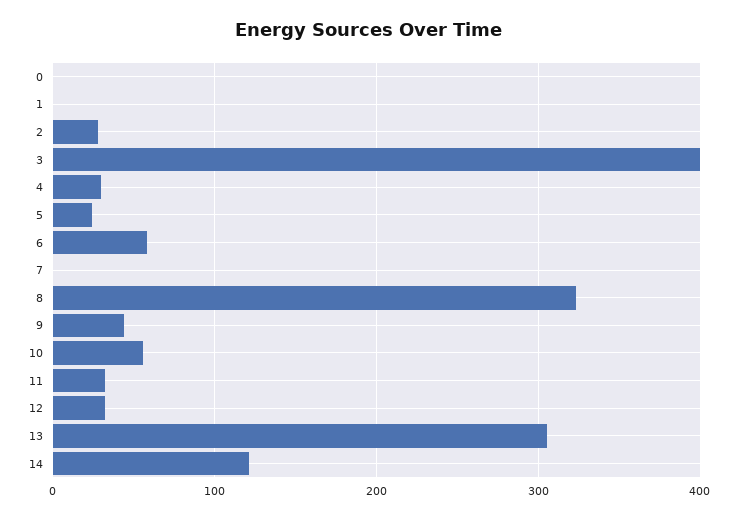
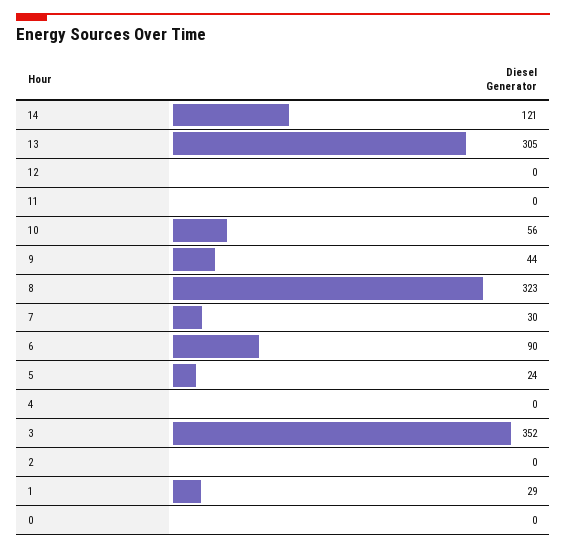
1: 0 -> 29
2: 30 -> 0
3: 400 -> 352
4: 30 -> 0
6: 60 -> 90
7: 0 -> 30
11: 30 -> 0
12: 30 -> 0

